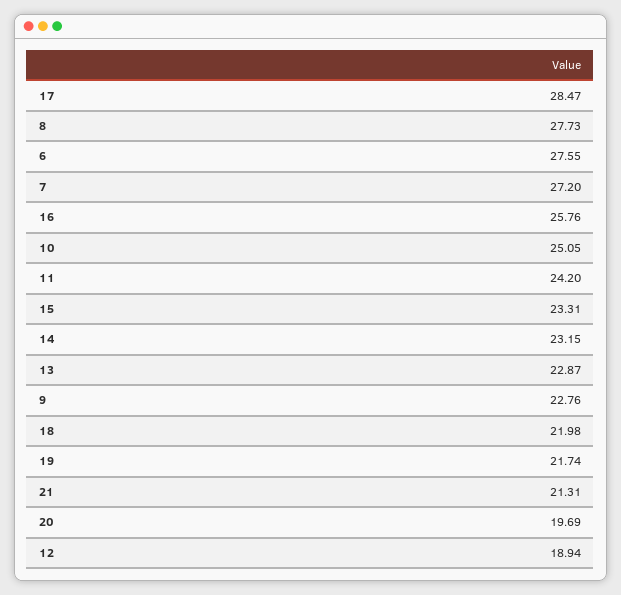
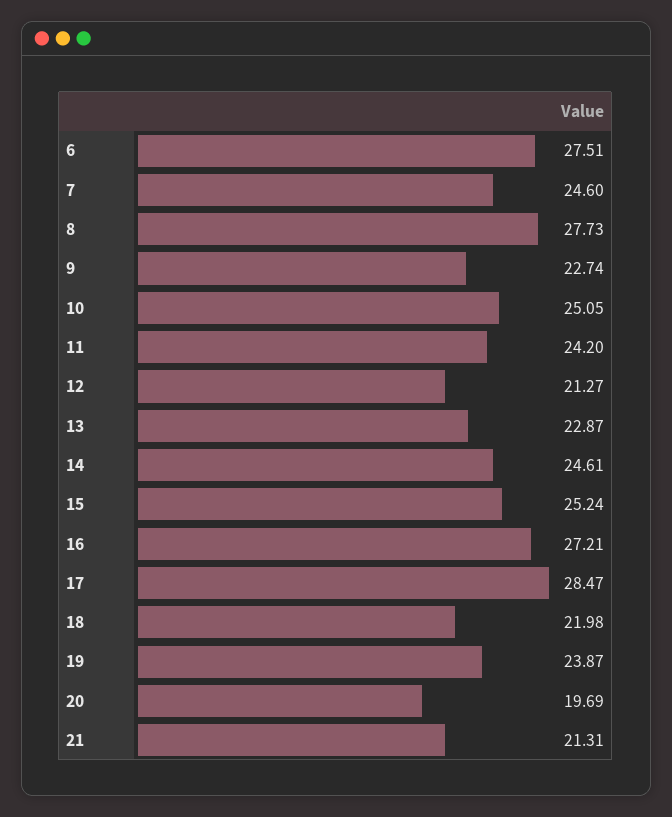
6: 27.55 -> 27.51
7: 27.2 -> 24.6
16: 25.76 -> 27.21
15: 23.31 -> 25.24
14: 23.15 -> 24.61
9: 22.76 -> 22.74
19: 21.74 -> 23.87
12: 18.94 -> 21.27

